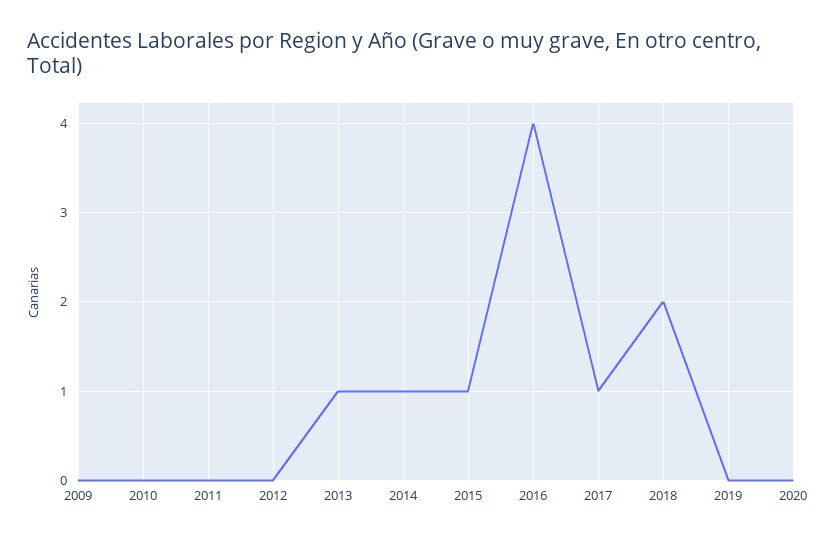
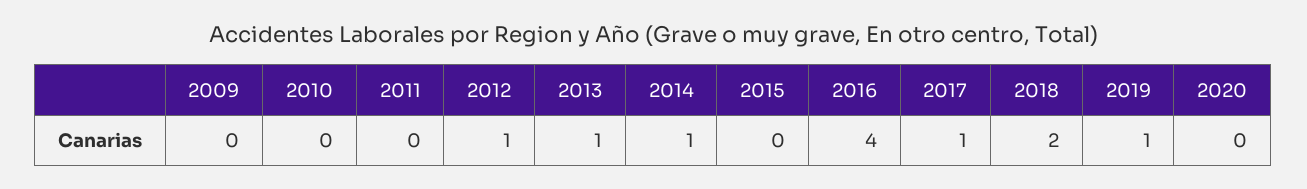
2012: 0 -> 1
2015: 1 -> 0
2019: 0 -> 1

